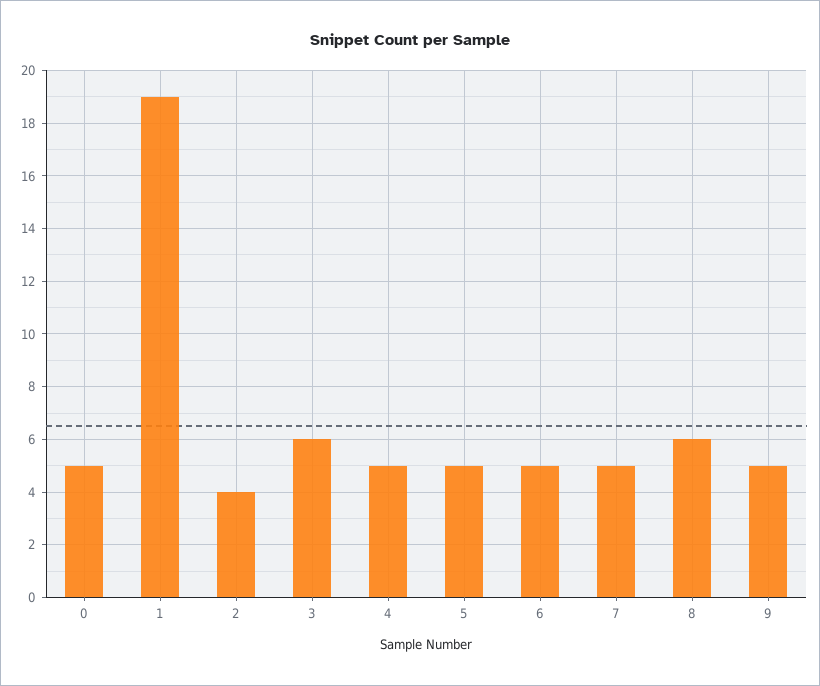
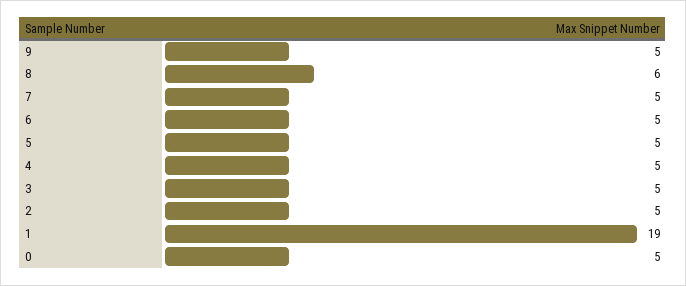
2: 4 -> 5
3: 6 -> 5

